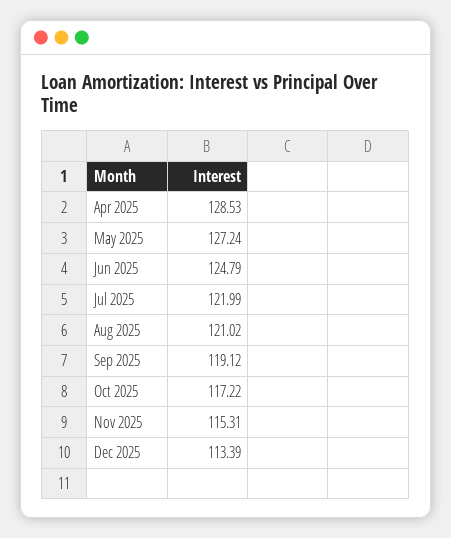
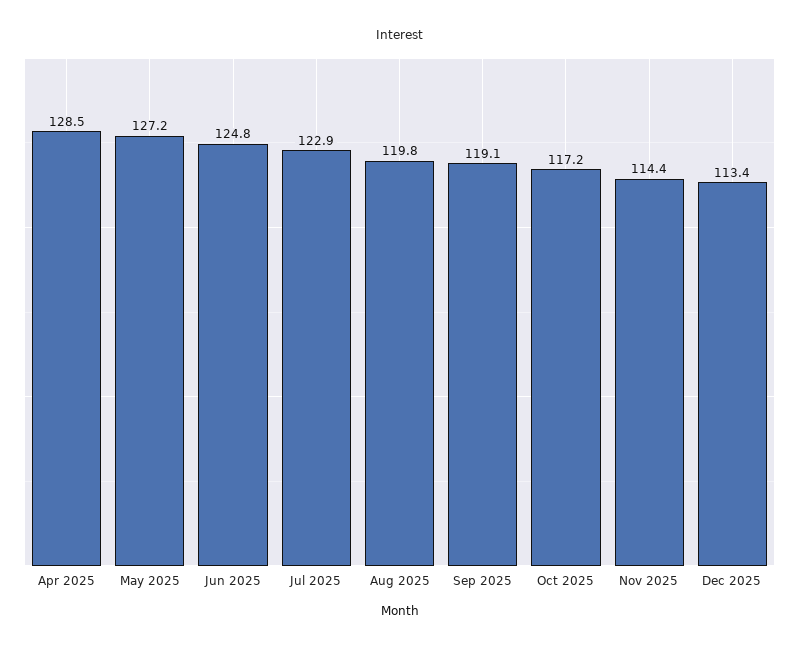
Jul 2025: 121.99 -> 122.9
Aug 2025: 121.02 -> 119.8
Nov 2025: 115.31 -> 114.4

